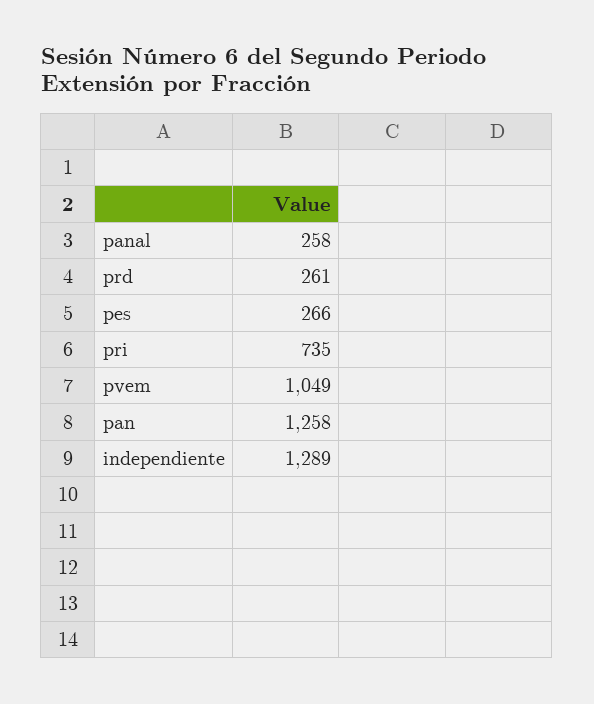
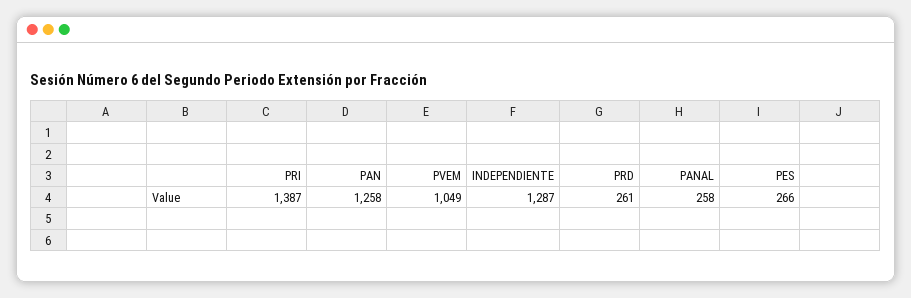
pri: 735 -> 1387
independiente: 1289 -> 1287

